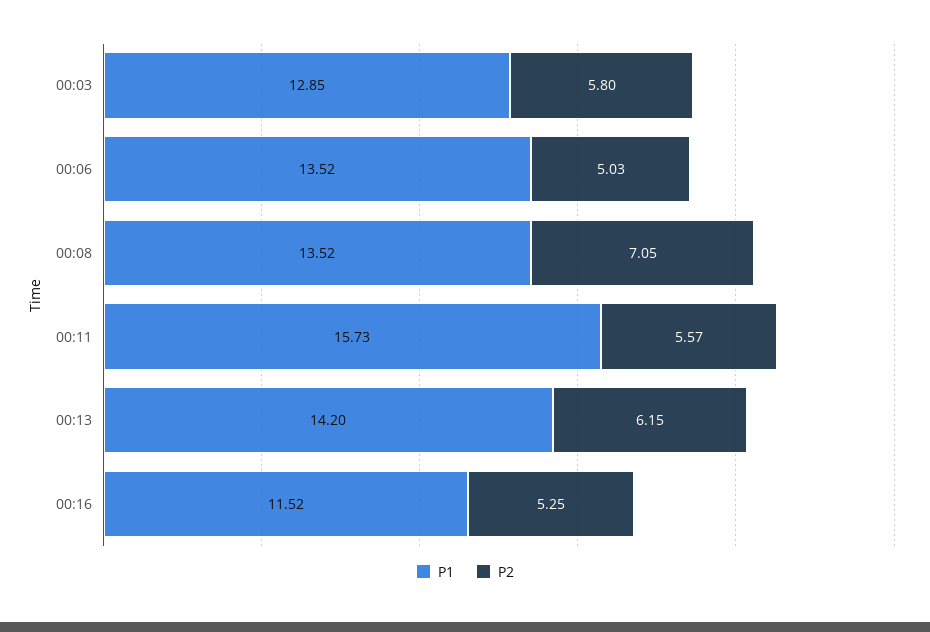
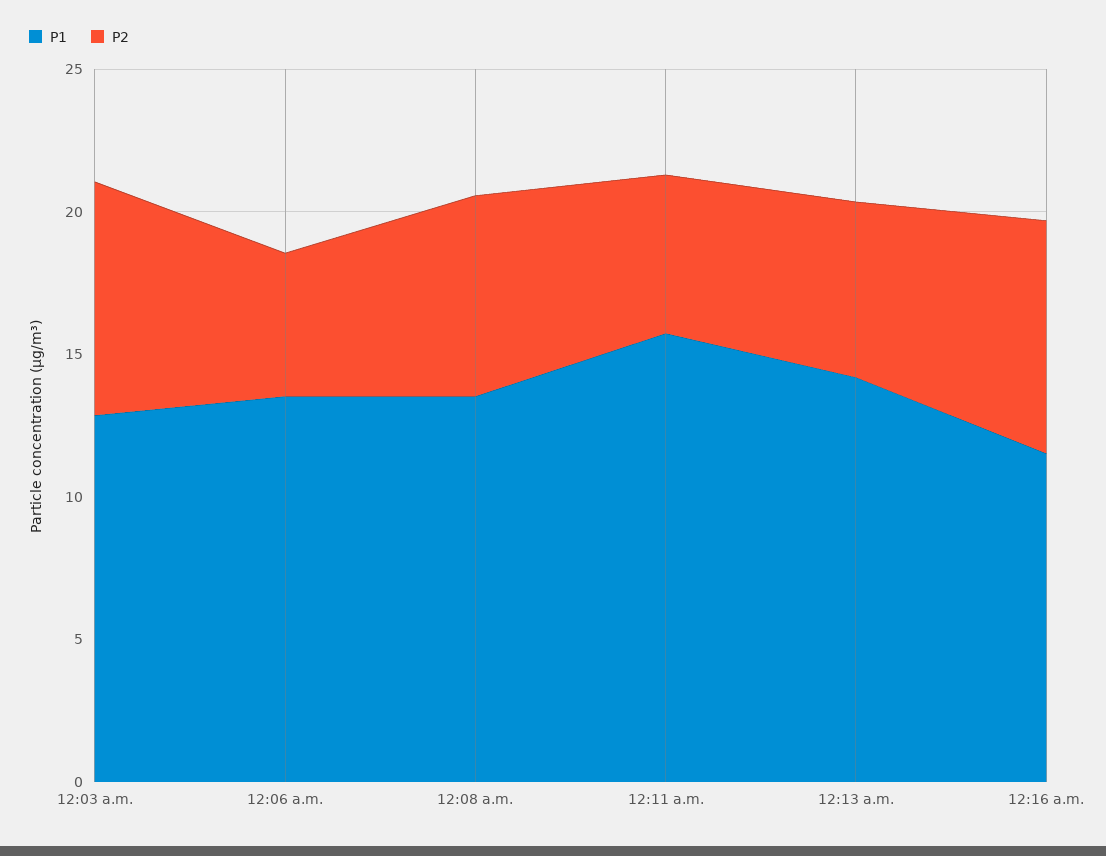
P2, 00:03: 5.8 -> 8
P2, 00:16: 5.25 -> 8

